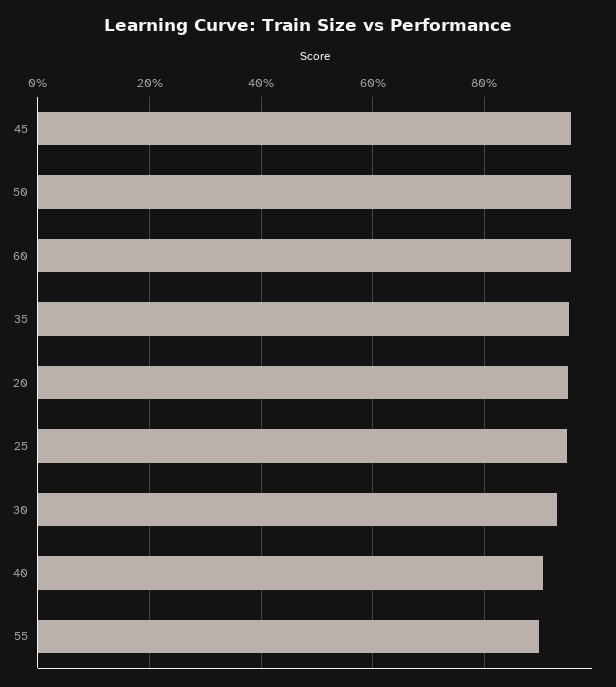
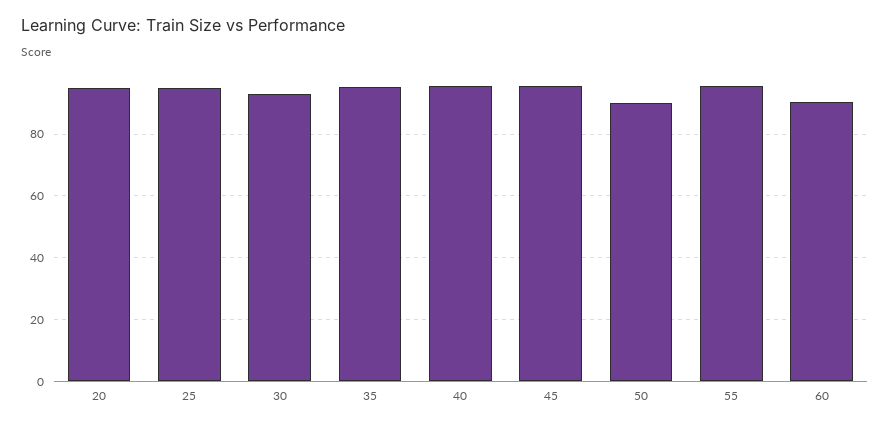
50: 96 -> 90
60: 96 -> 90
40: 90 -> 96
55: 90 -> 96

